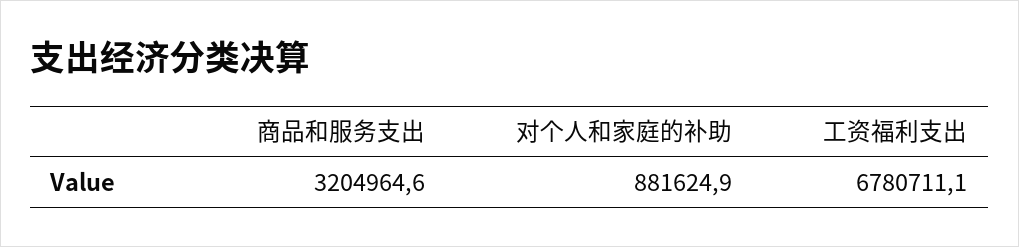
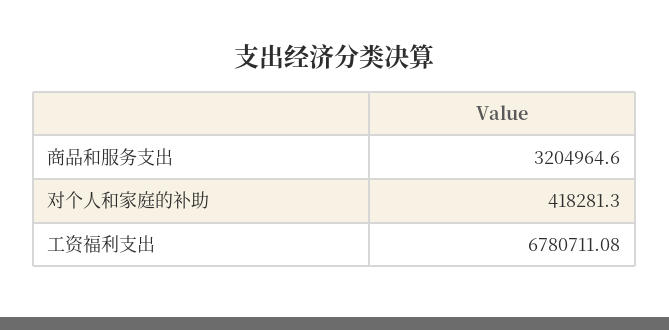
对个人和家庭的补助: 881624.9 -> 418281.3

